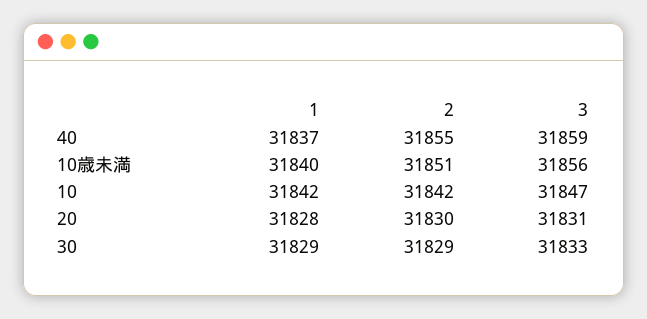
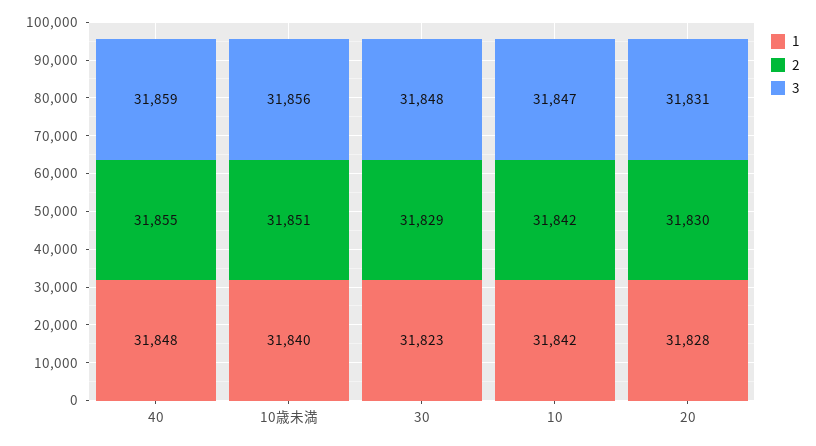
1, 40: 31837 -> 31848
1, 30: 31829 -> 31823
3, 30: 31833 -> 31848

